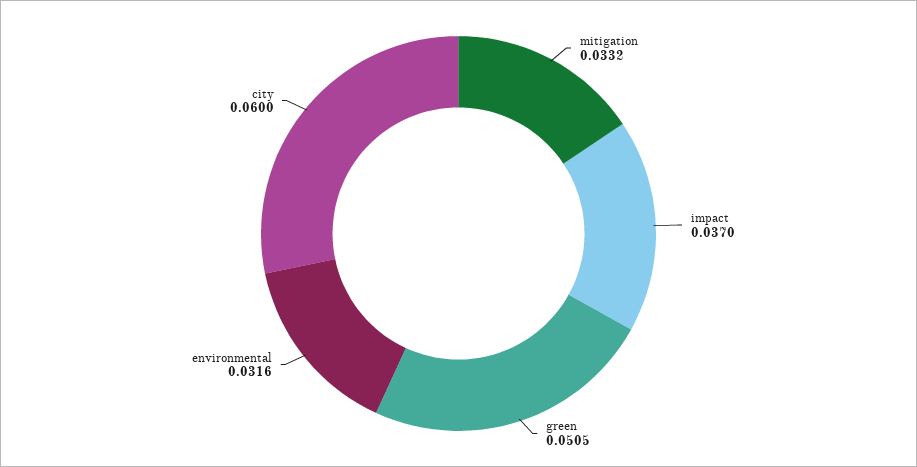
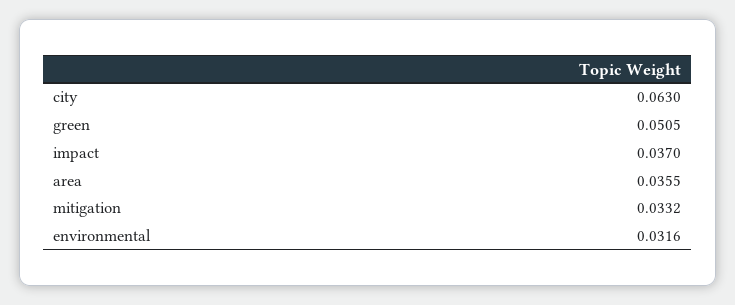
city: 0.06 -> 0.063
area: none -> 0.0355

